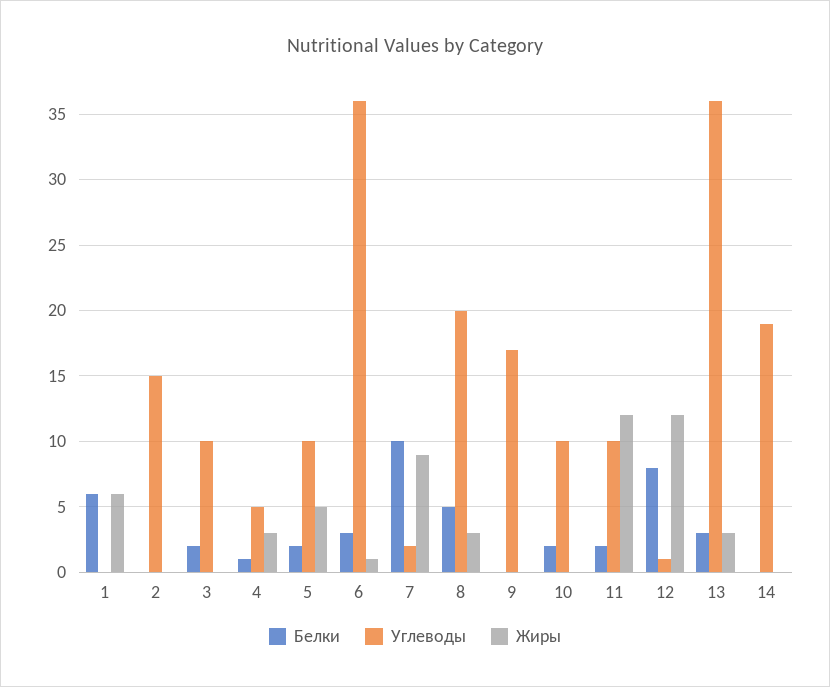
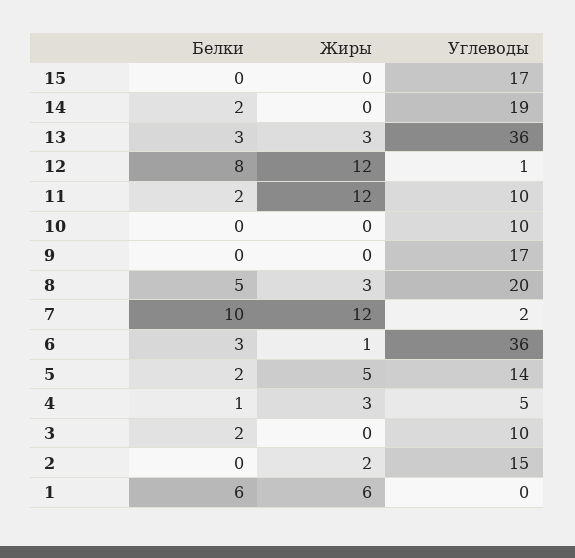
Жиры, 2: 0 -> 2
Углеводы, 5: 10 -> 14
Жиры, 7: 9 -> 12
Белки, 10: 2 -> 0
Белки, 14: 0 -> 2
Белки, 15: none -> 0
Жиры, 15: none -> 0
Углеводы, 15: none -> 17

